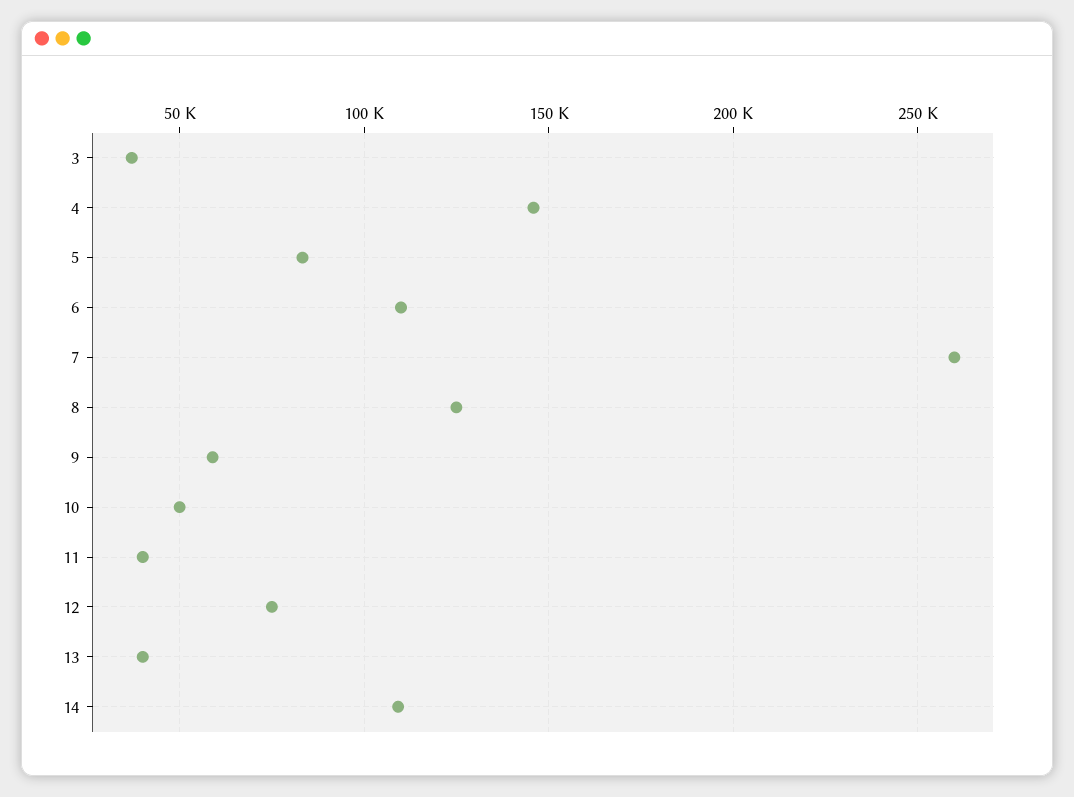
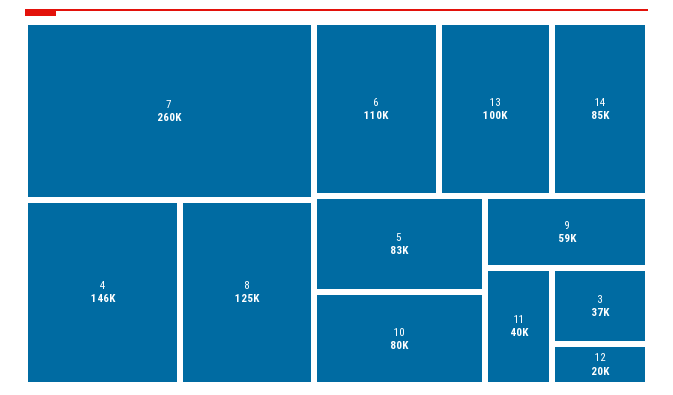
10: 50000 -> 80000
12: 75000 -> 20000
13: 40000 -> 100000
14: 110000 -> 85000

